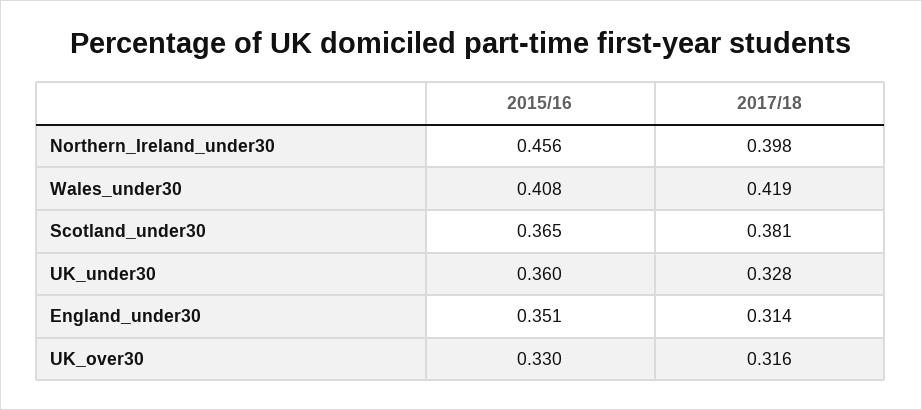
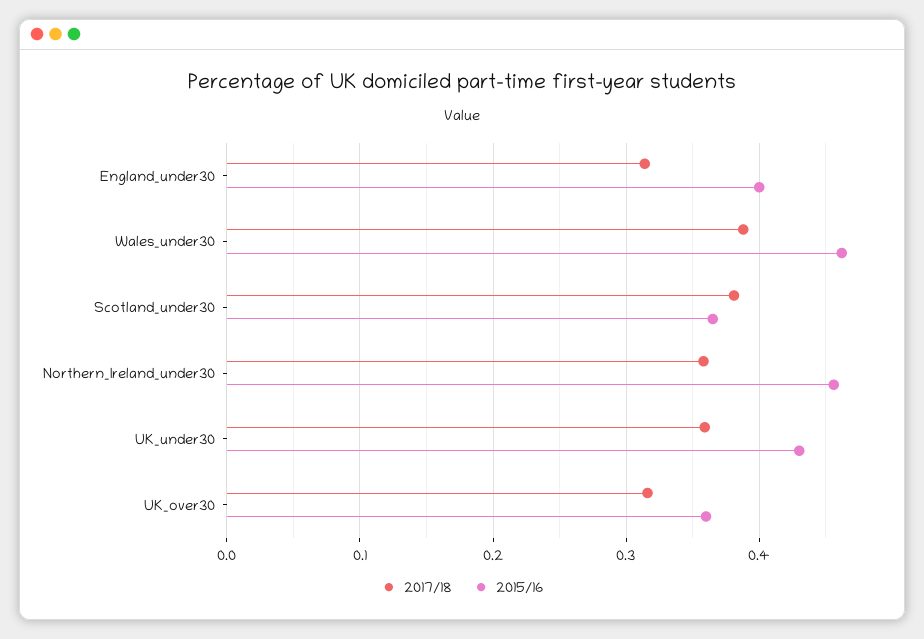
2017/18, Northern_Ireland_under30: 0.398 -> 0.36
2015/16, Wales_under30: 0.408 -> 0.46
2017/18, Wales_under30: 0.419 -> 0.39
2015/16, UK_under30: 0.36 -> 0.43
2017/18, UK_under30: 0.328 -> 0.36
2015/16, England_under30: 0.351 -> 0.4
2015/16, UK_over30: 0.33 -> 0.36

